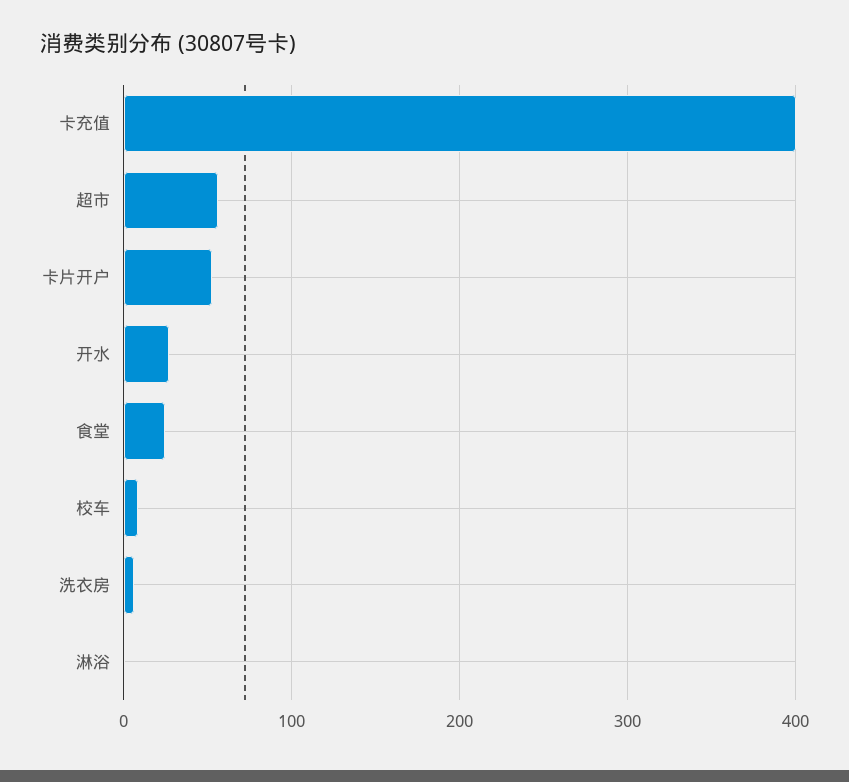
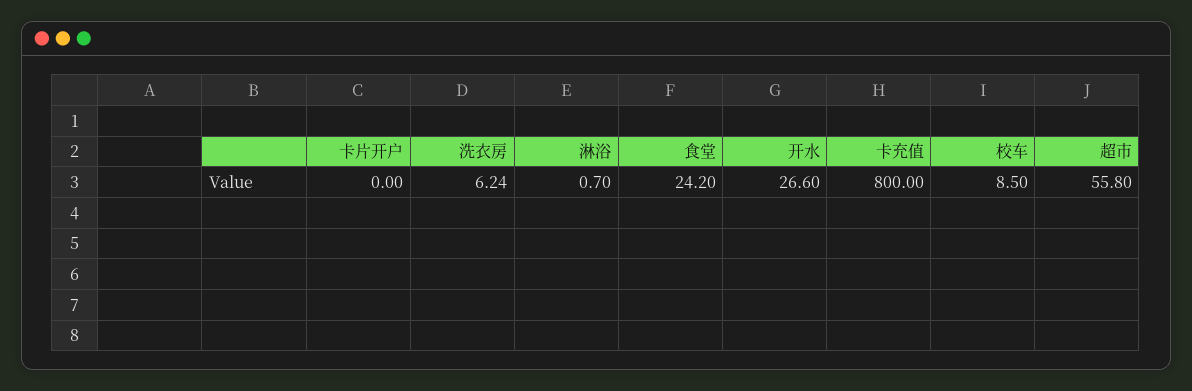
卡充值: 400 -> 800
卡片开户: 50 -> 0

